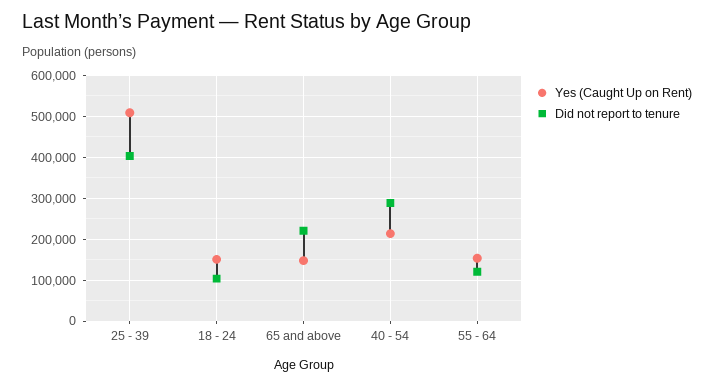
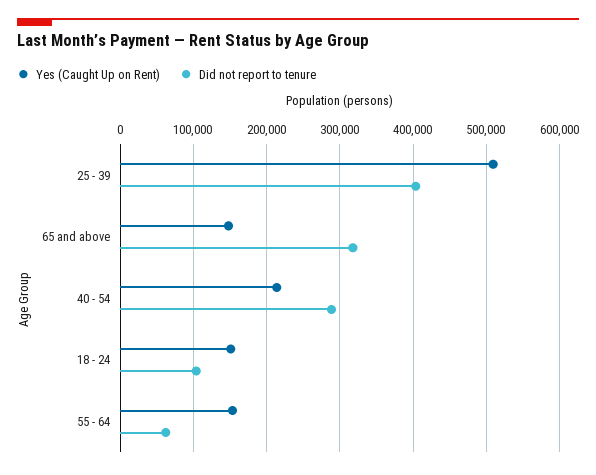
Did not report to tenure, 65 and above: 220000 -> 320000
Did not report to tenure, 55 - 64: 120000 -> 60000

